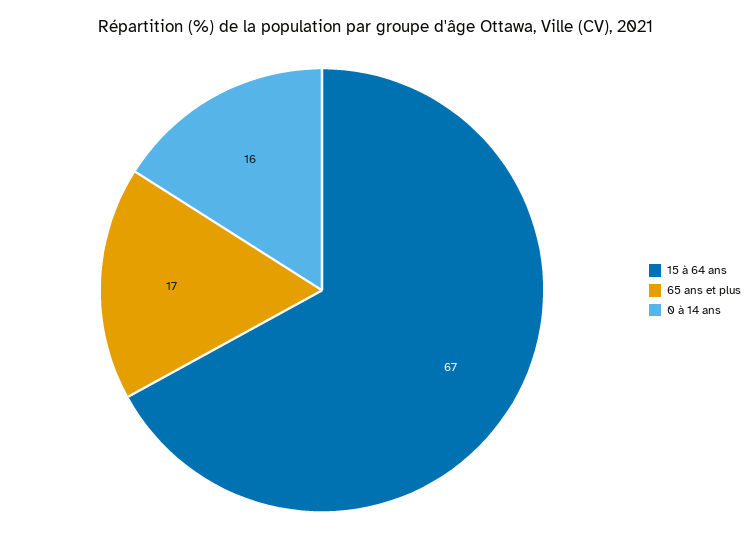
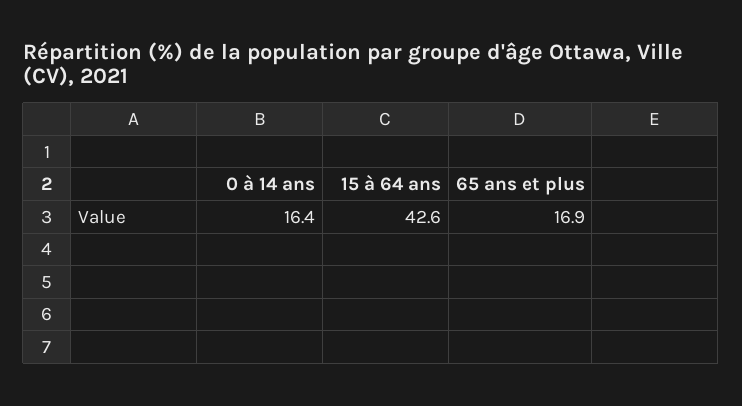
15 à 64 ans: 67 -> 42.6

